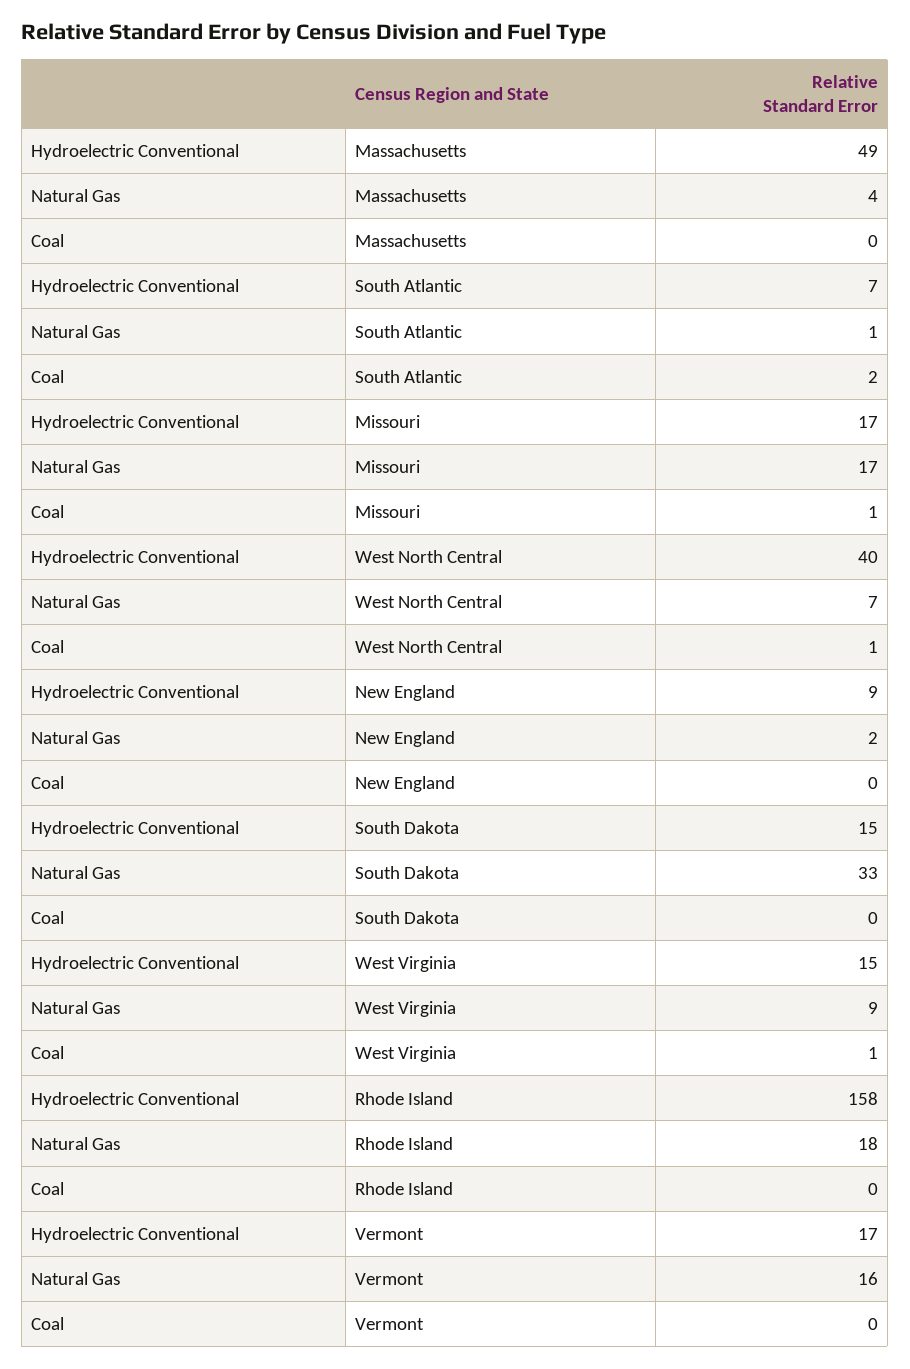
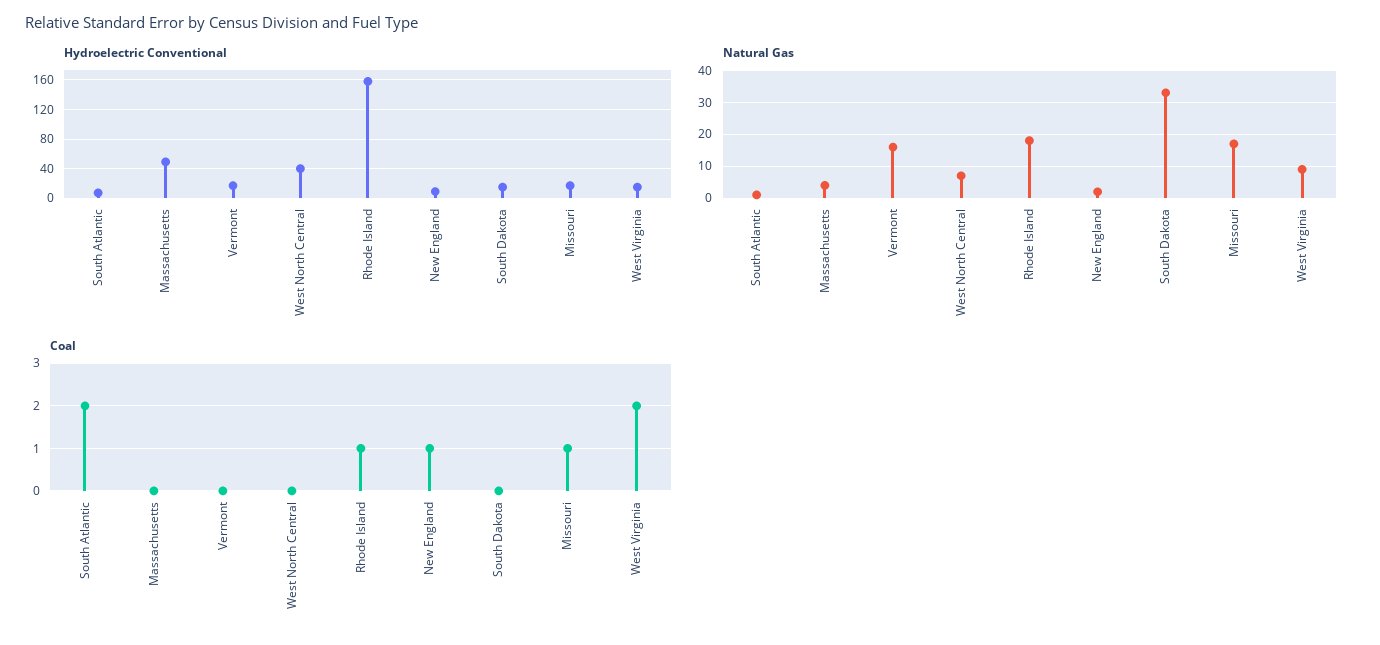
Coal, West North Central: 1 -> 0
Coal, New England: 0 -> 1
Coal, West Virginia: 1 -> 2
Coal, Rhode Island: 0 -> 1

